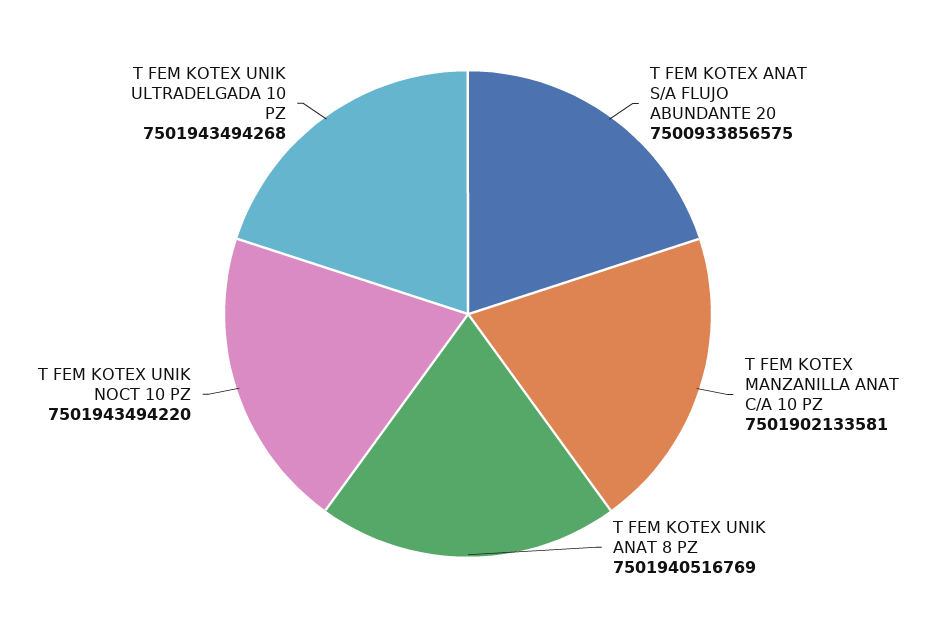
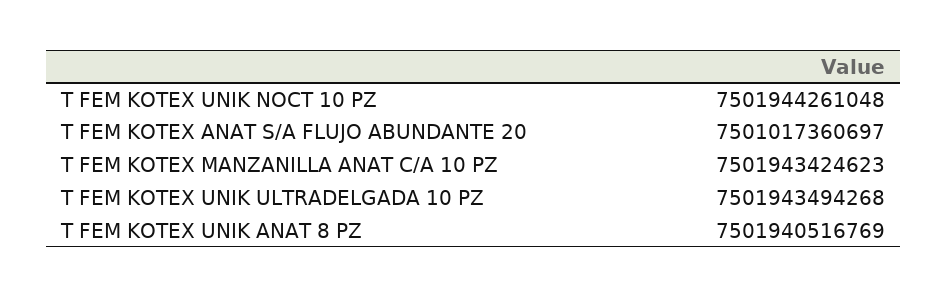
T FEM KOTEX ANAT S/A FLUJO ABUNDANTE 20: 7500933856575 -> 7501017360697
T FEM KOTEX MANZANILLA ANAT C/A 10 PZ: 7501902133581 -> 7501943424623
T FEM KOTEX UNIK NOCT 10 PZ: 7501943494220 -> 7501944261048

